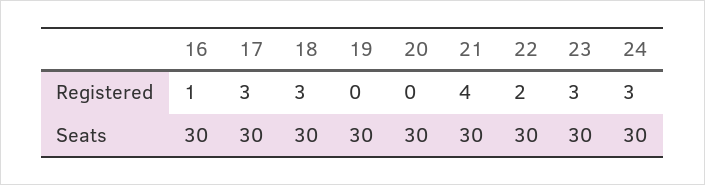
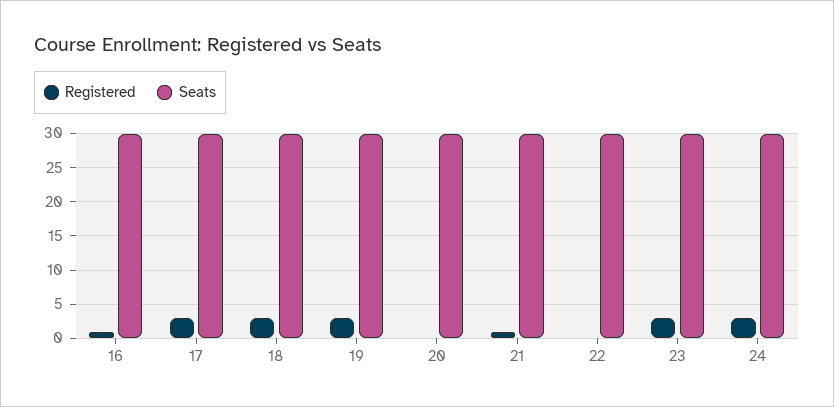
Registered, 19: 0 -> 3
Registered, 21: 4 -> 1
Registered, 22: 2 -> 0

